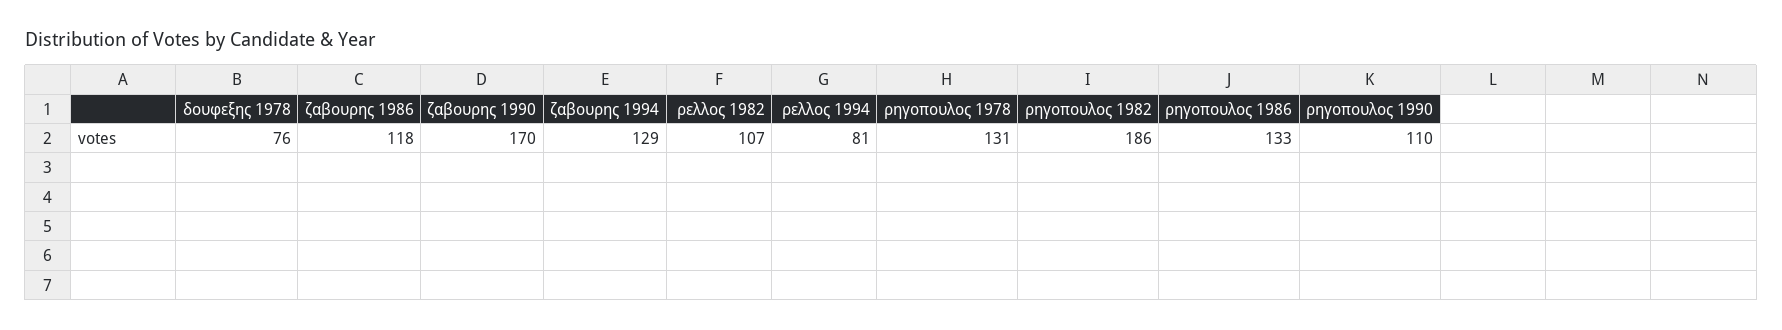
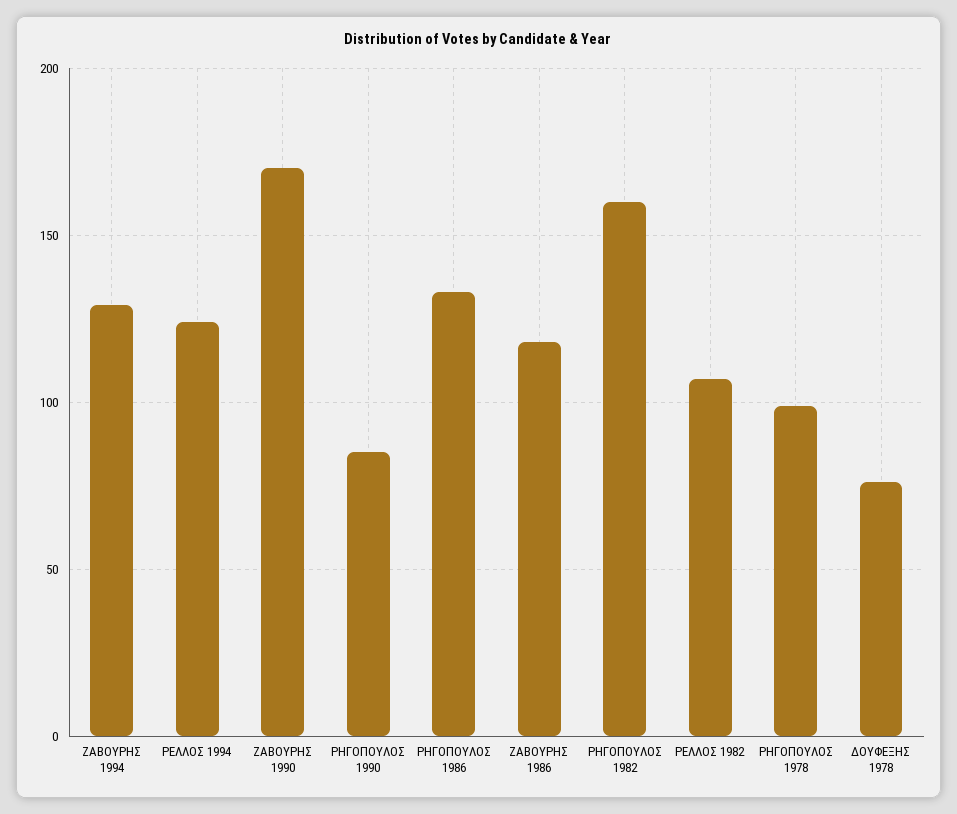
ρελλος 1994: 81 -> 125
ρηγοπουλος 1978: 131 -> 100
ρηγοπουλος 1982: 186 -> 160
ρηγοπουλος 1990: 110 -> 85

